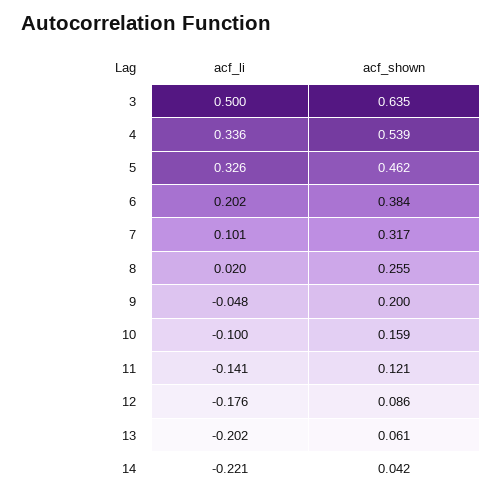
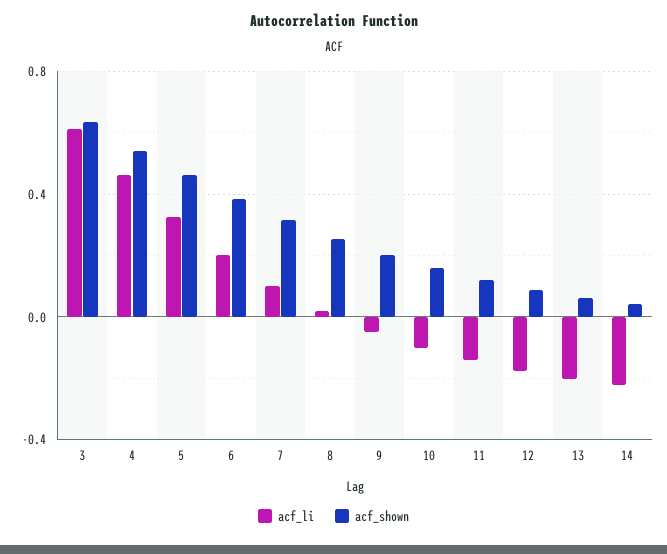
acf_li, 3: 0.5 -> 0.6
acf_li, 4: 0.336 -> 0.45

